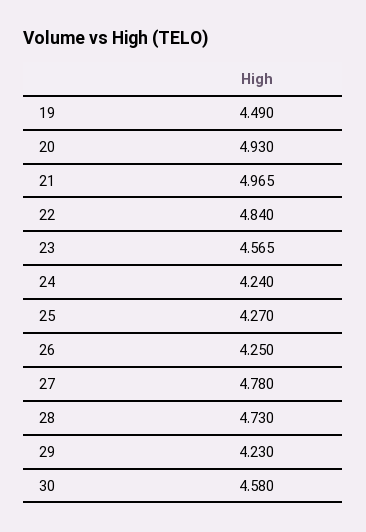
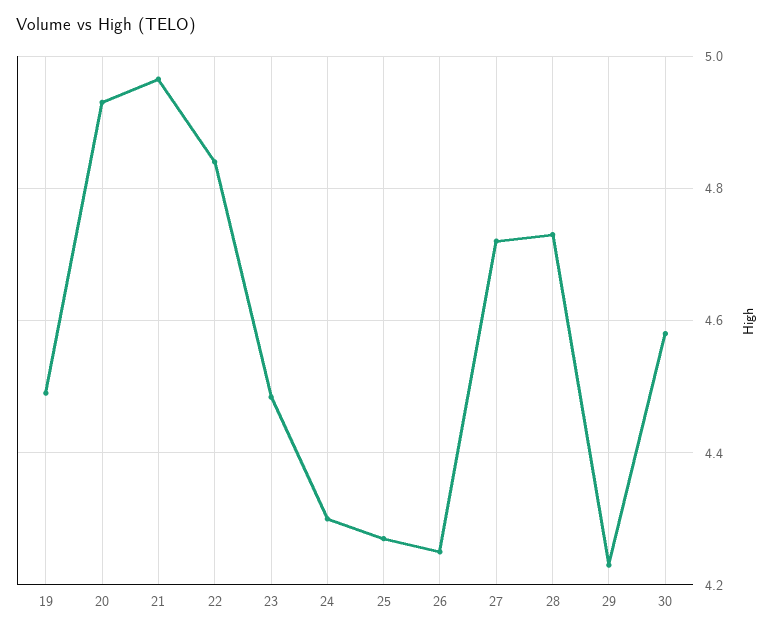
23: 4.565 -> 4.48
24: 4.24 -> 4.3
27: 4.78 -> 4.72

